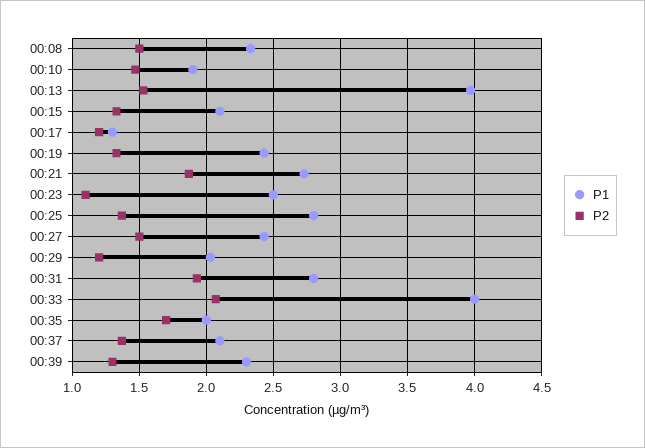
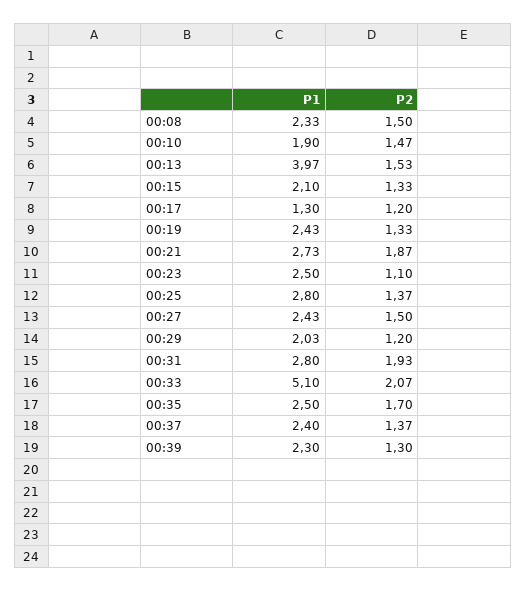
P1, 00:33: 4 -> 5.1
P1, 00:35: 2 -> 2.5
P1, 00:37: 2.1 -> 2.4

